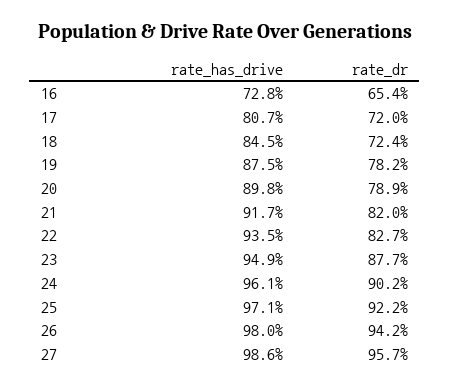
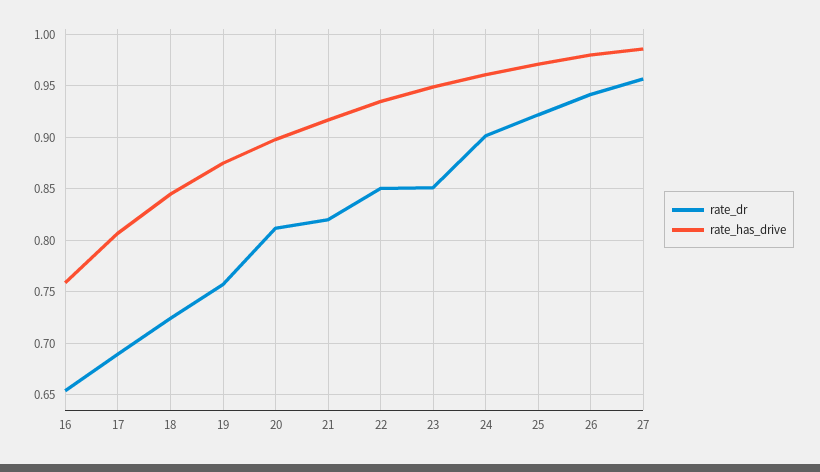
rate_has_drive, 16: 0.728 -> 0.76
rate_dr, 17: 0.72 -> 0.69
rate_dr, 19: 0.782 -> 0.76
rate_dr, 20: 0.789 -> 0.81
rate_dr, 22: 0.827 -> 0.85
rate_dr, 23: 0.877 -> 0.85

